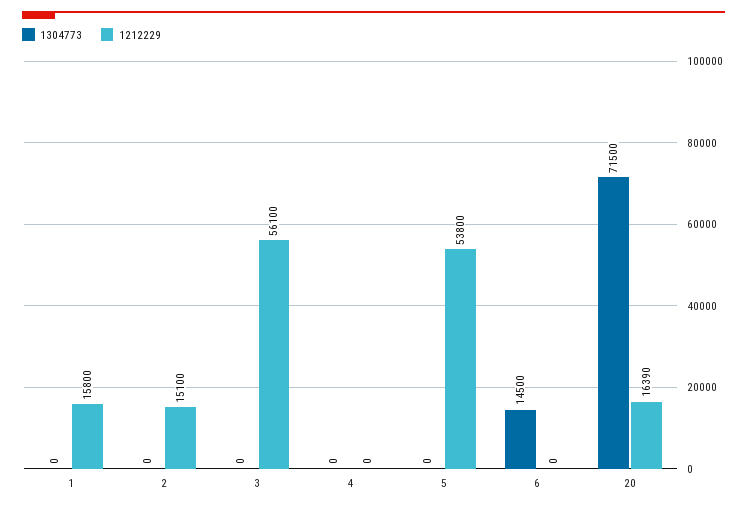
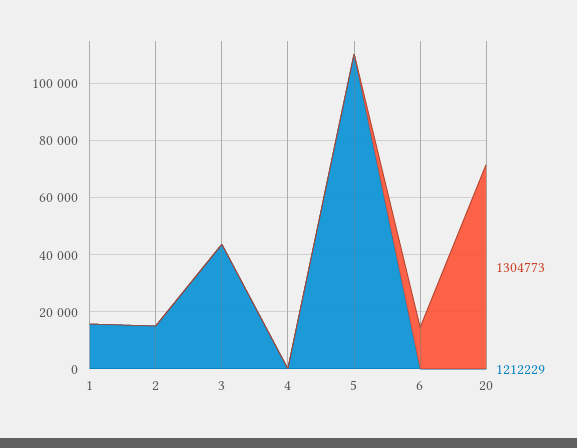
1212229, 3: 56100 -> 45000
1212229, 5: 53800 -> 110000
1212229, 20: 16390 -> 0

